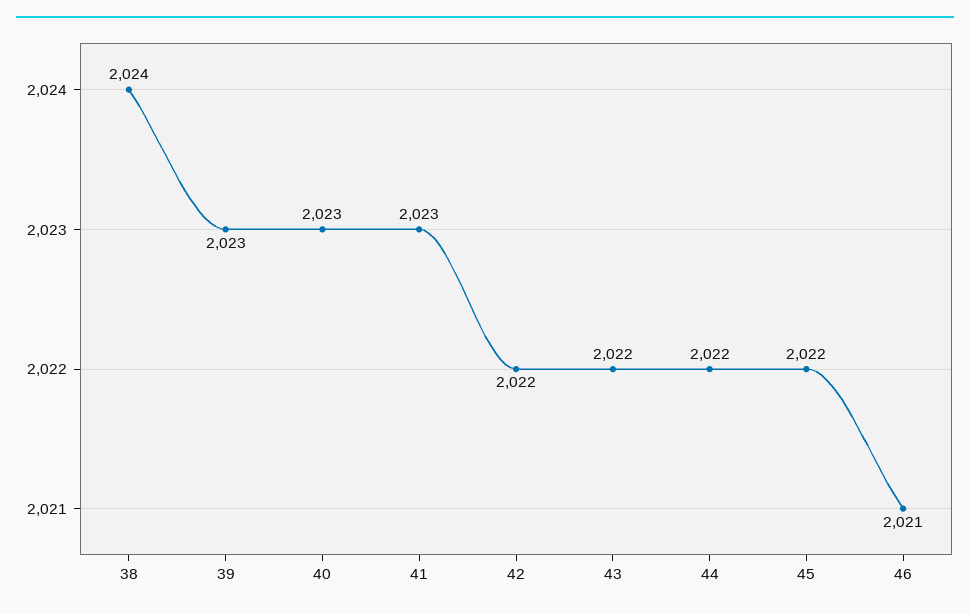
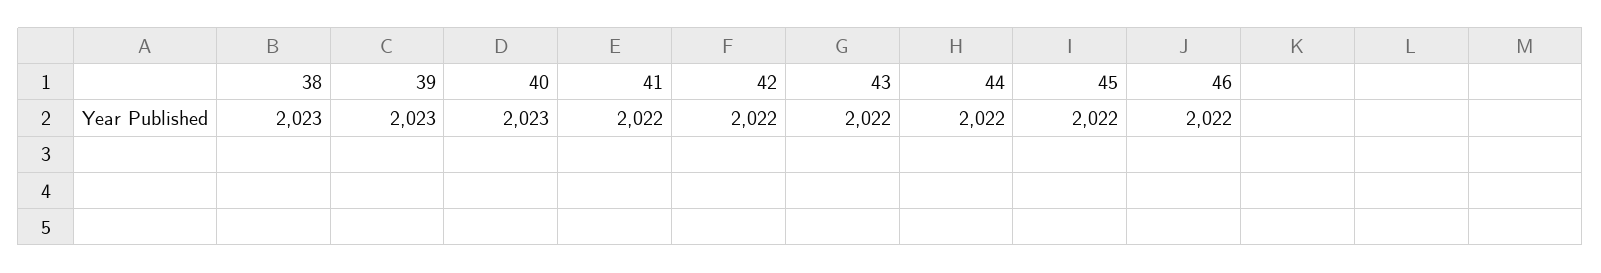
38: 2024 -> 2023
41: 2023 -> 2022
46: 2021 -> 2022

